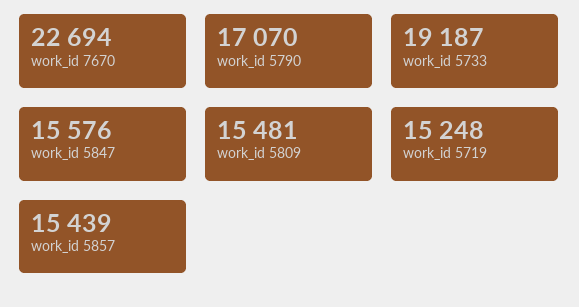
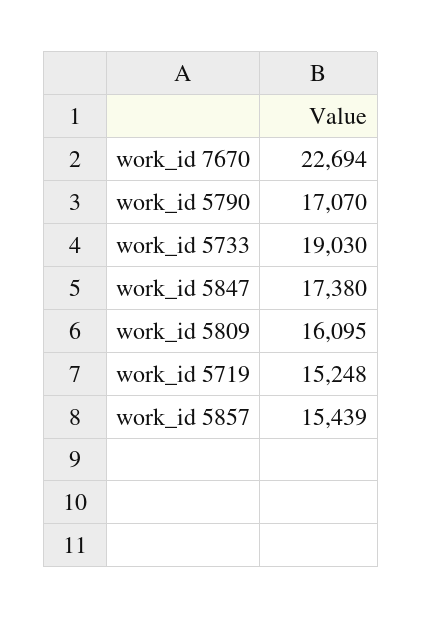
work_id 5733: 19187 -> 19030
work_id 5847: 15576 -> 17380
work_id 5809: 15481 -> 16095

